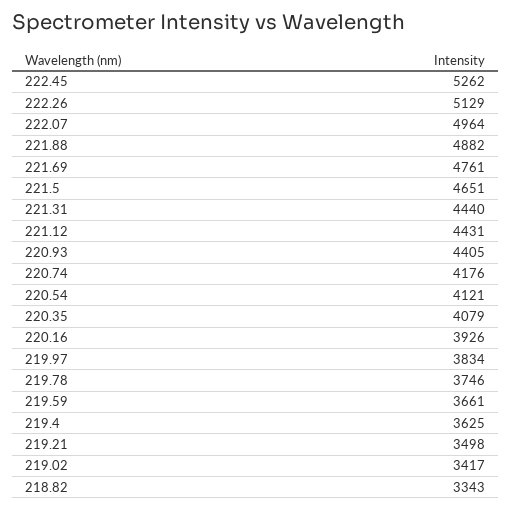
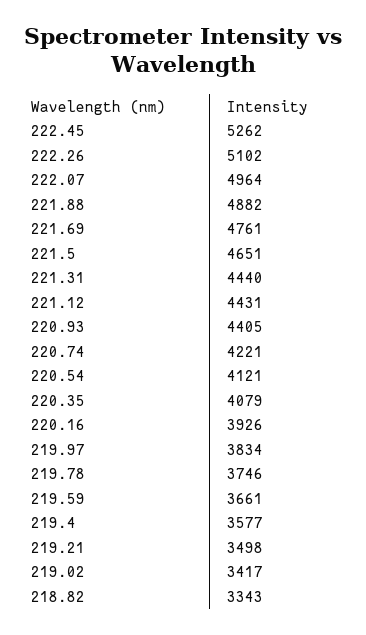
222.26: 5129 -> 5102
220.74: 4176 -> 4221
219.4: 3625 -> 3577

